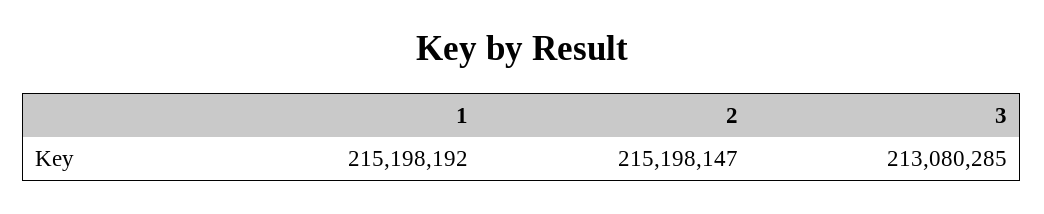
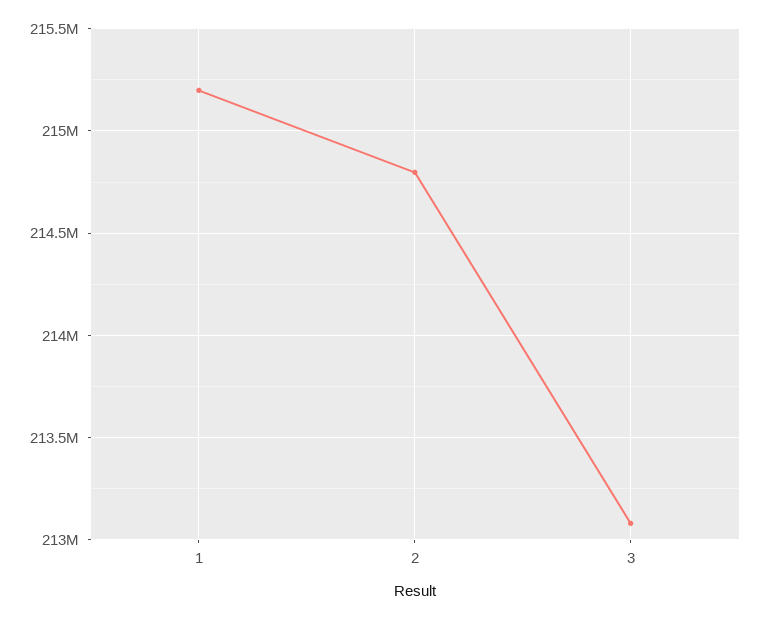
2: 215198147 -> 214800000

